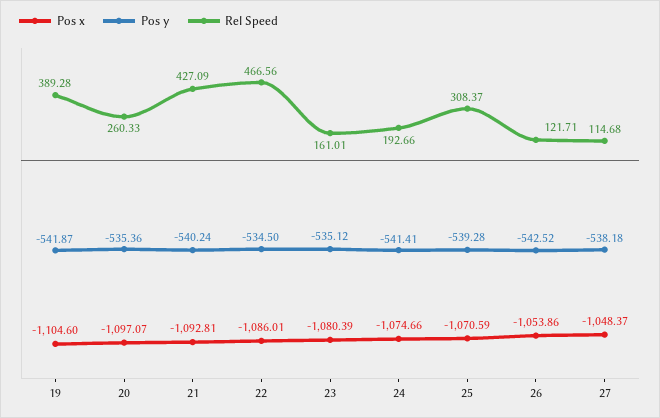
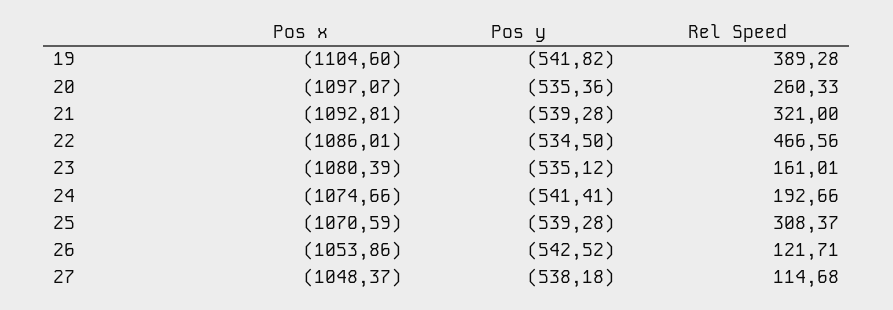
Pos y, 19: -541.87 -> -541.82
Pos y, 21: -540.24 -> -539.28
Rel Speed, 21: 427.09 -> 321

